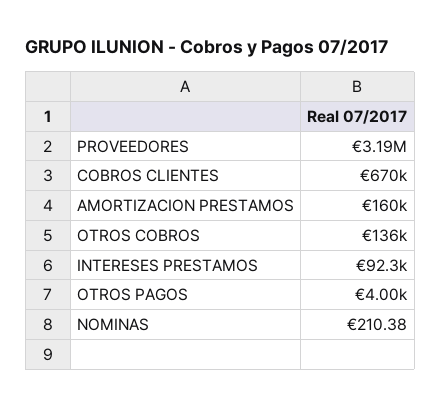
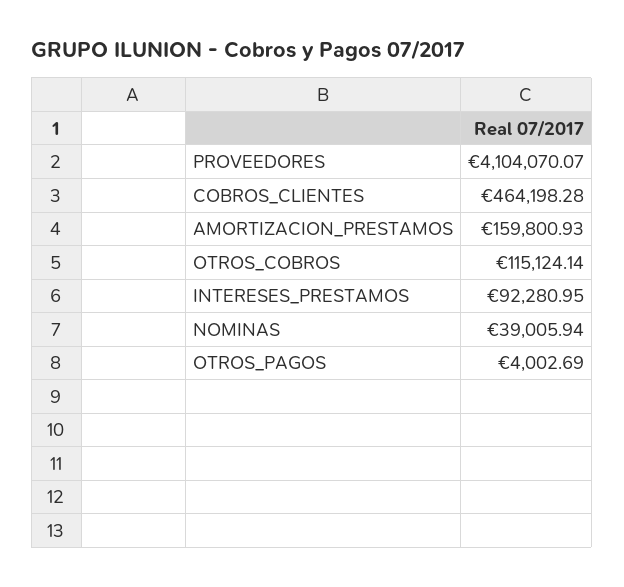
PROVEEDORES: 3190000 -> 4104070.07
COBROS CLIENTES: 670000 -> 464198.28
OTROS COBROS: 136000 -> 115124.14
NOMINAS: 210.38 -> 39005.94

